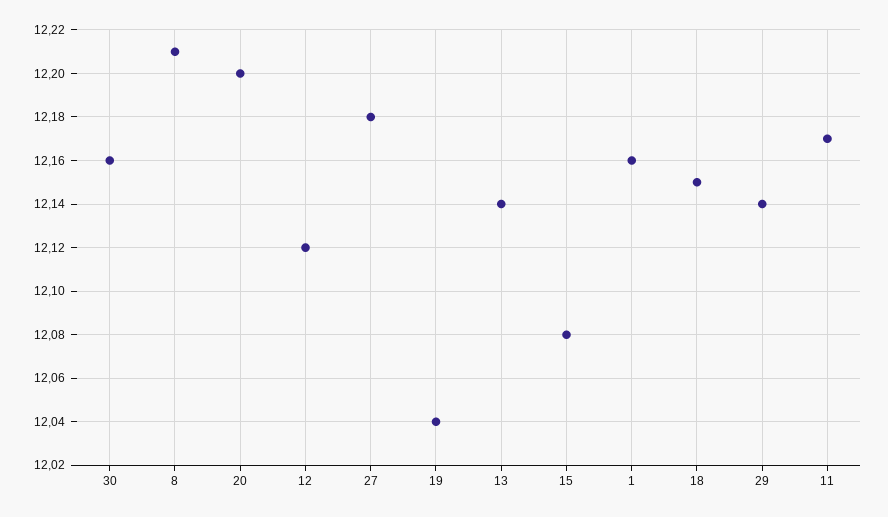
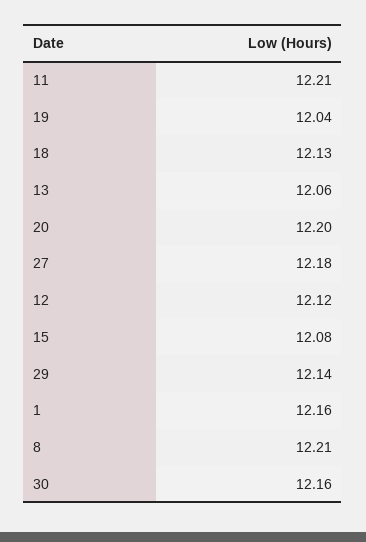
13: 12.14 -> 12.06
18: 12.15 -> 12.13
11: 12.17 -> 12.21

